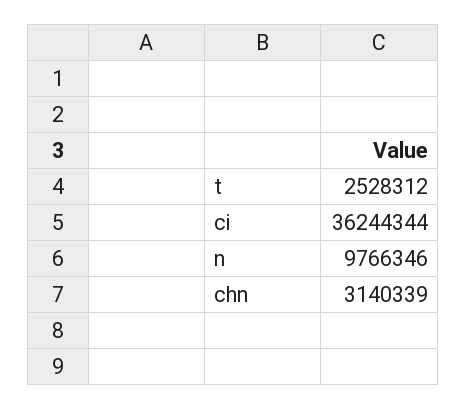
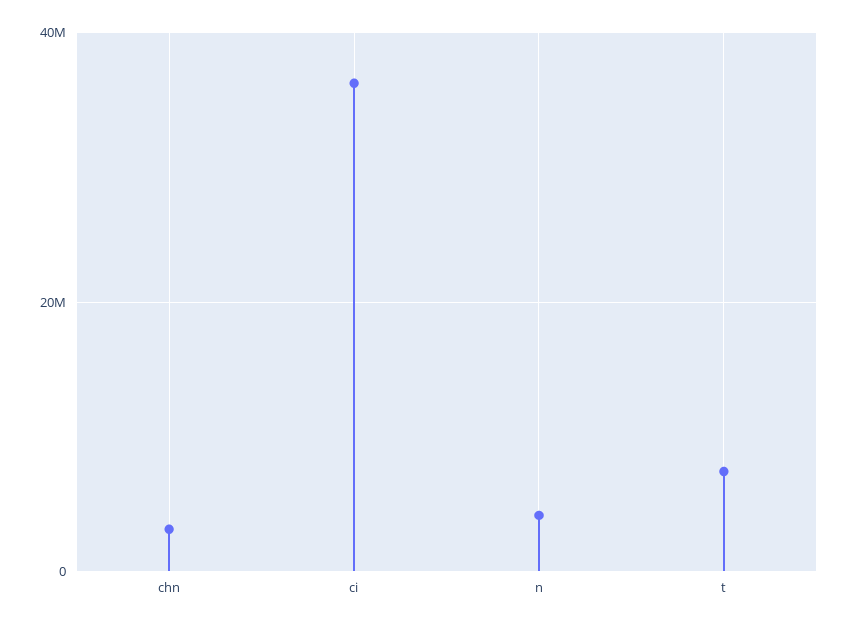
t: 2528312 -> 8000000
n: 9766346 -> 4000000

